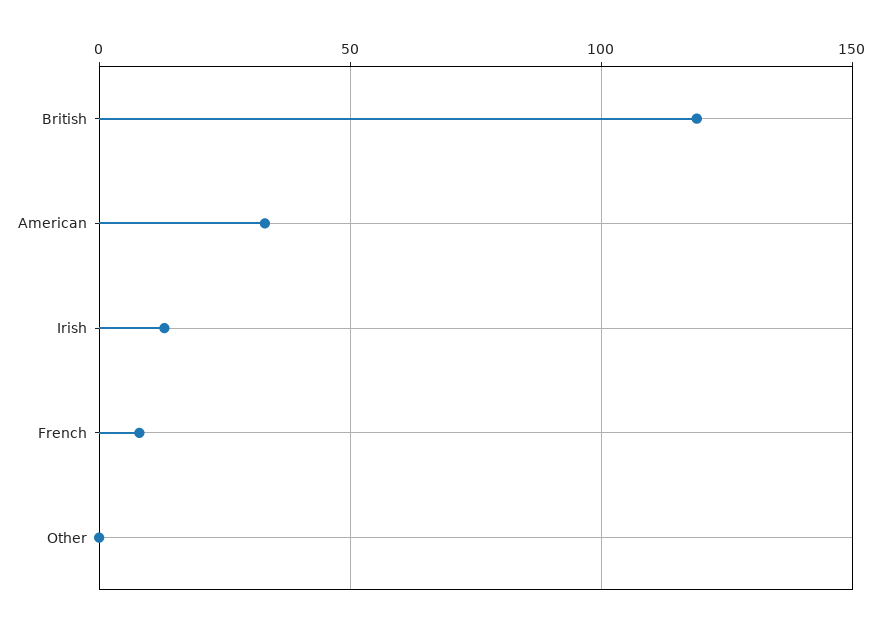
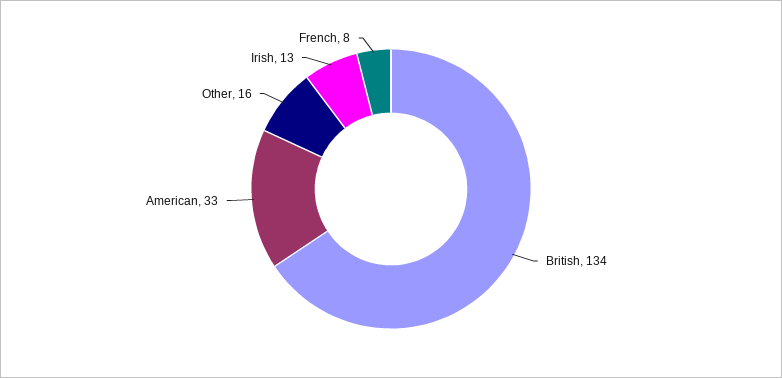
British: 120 -> 134
Other: 0 -> 16

